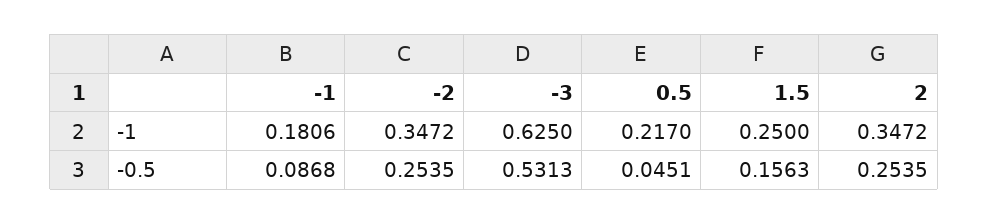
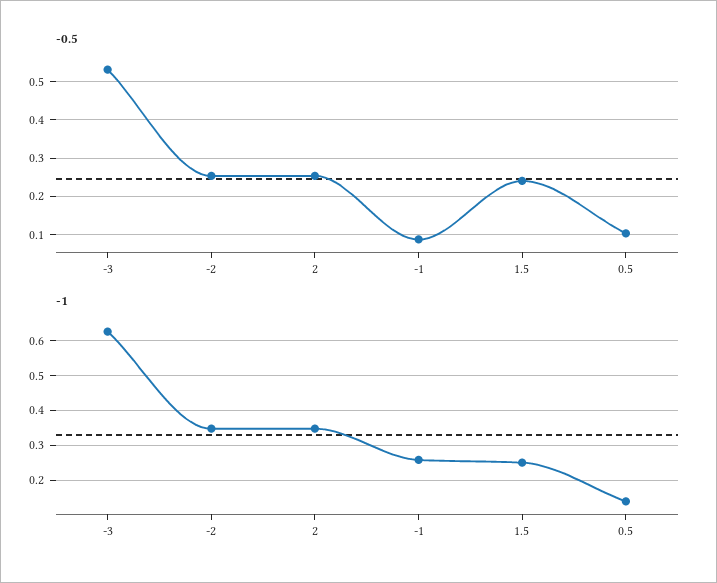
-1, -1: 0.1806 -> 0.26
-1, 0.5: 0.217 -> 0.14
-0.5, 0.5: 0.0451 -> 0.1
-0.5, 1.5: 0.1563 -> 0.24

